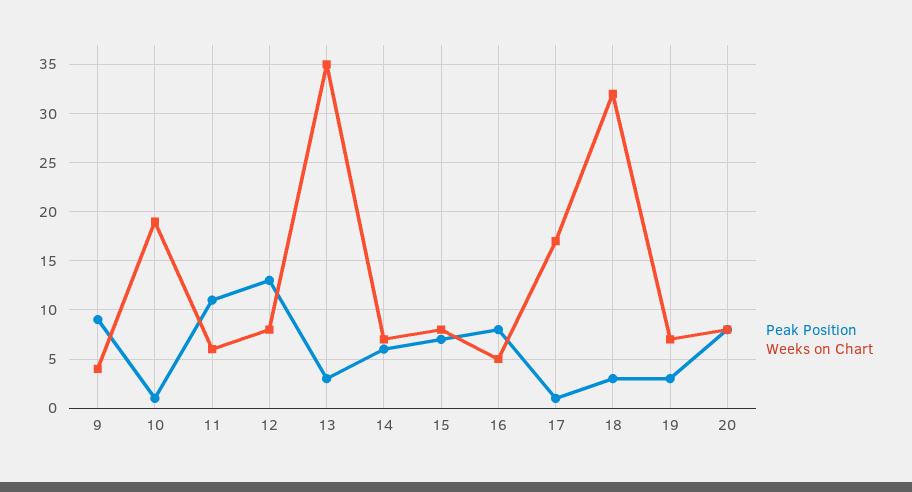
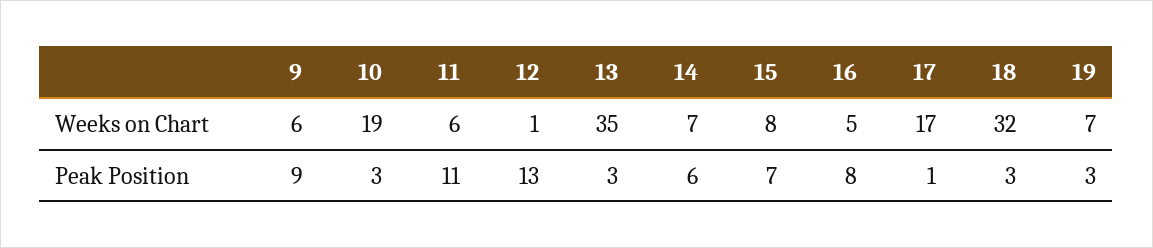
Weeks on Chart, 9: 4 -> 6
Peak Position, 10: 1 -> 3
Weeks on Chart, 12: 8 -> 1
Peak Position, 20: 8 -> none
Weeks on Chart, 20: 8 -> none

